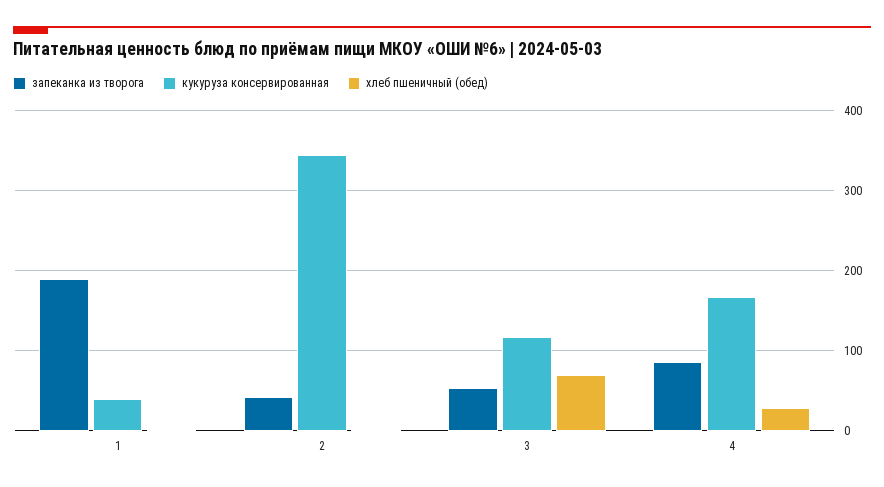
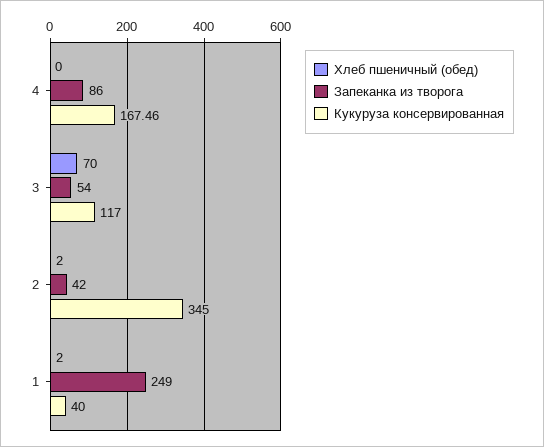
запеканка из творога, 1: 190 -> 249
хлеб пшеничный (обед), 4: 30 -> 0

